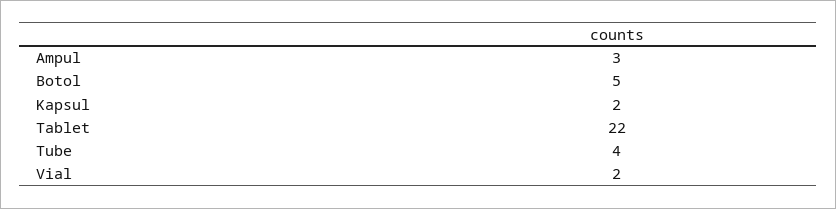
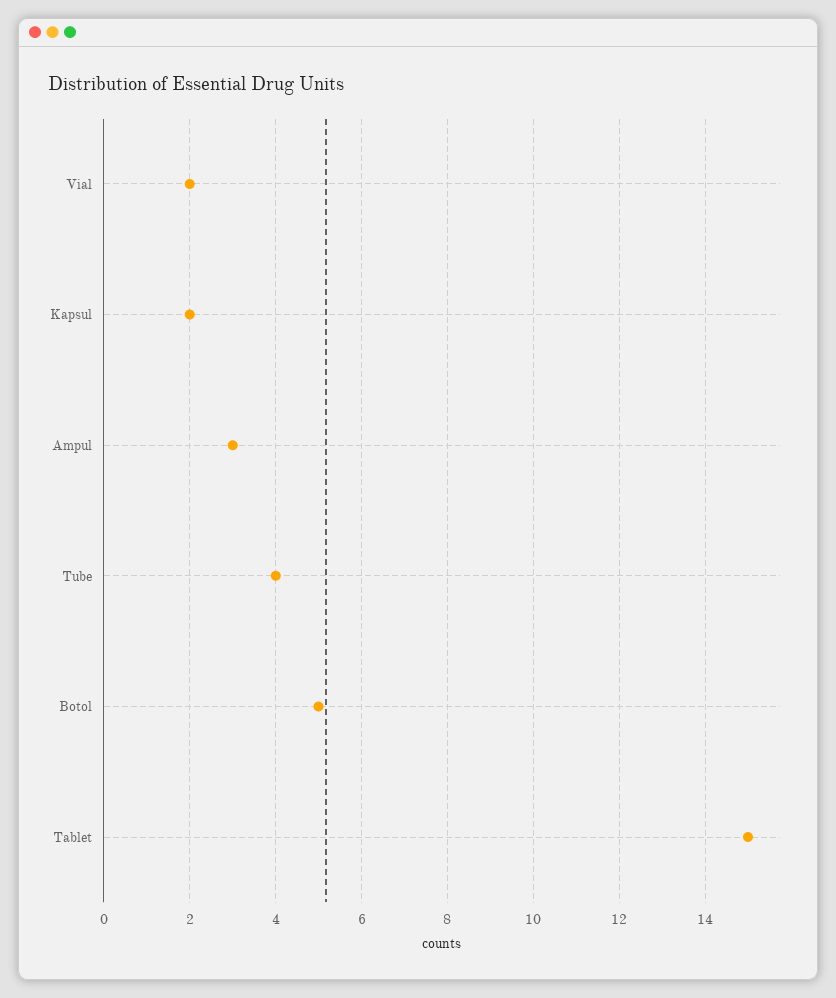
Tablet: 22 -> 15

